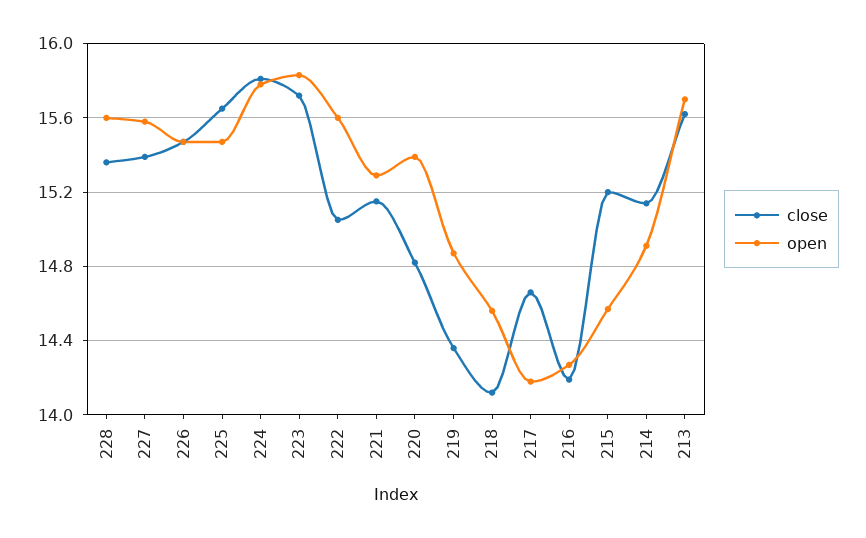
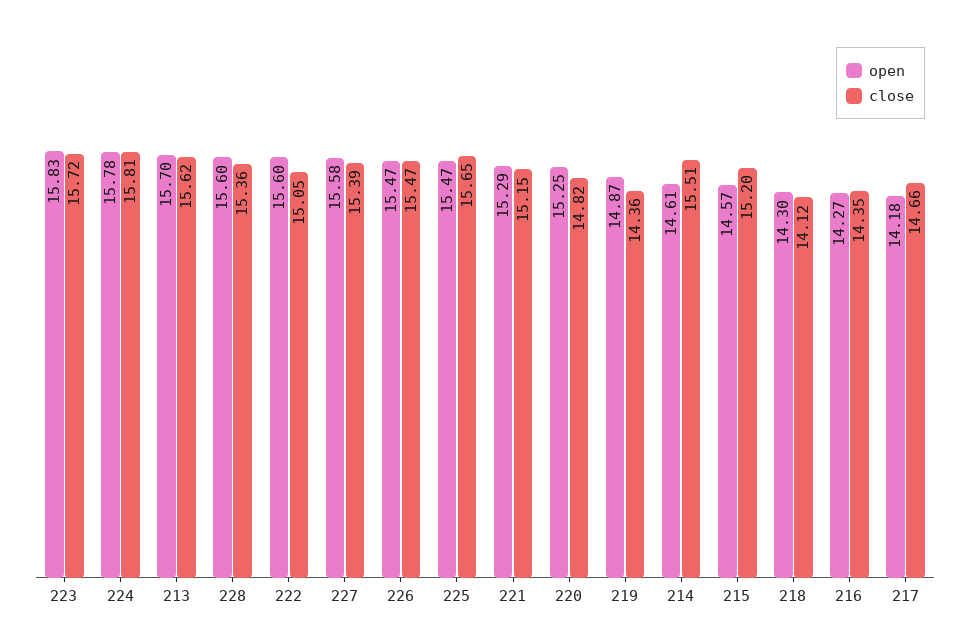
open, 220: 15.4 -> 15.25
open, 218: 14.55 -> 14.3
close, 216: 14.2 -> 14.35
close, 214: 15.15 -> 15.51
open, 214: 14.9 -> 14.61

